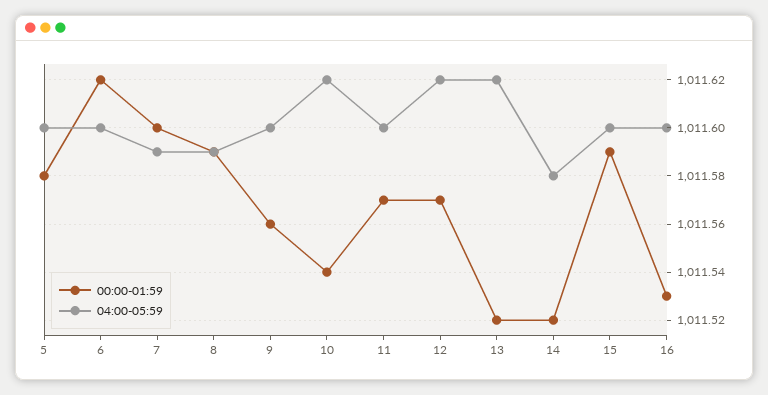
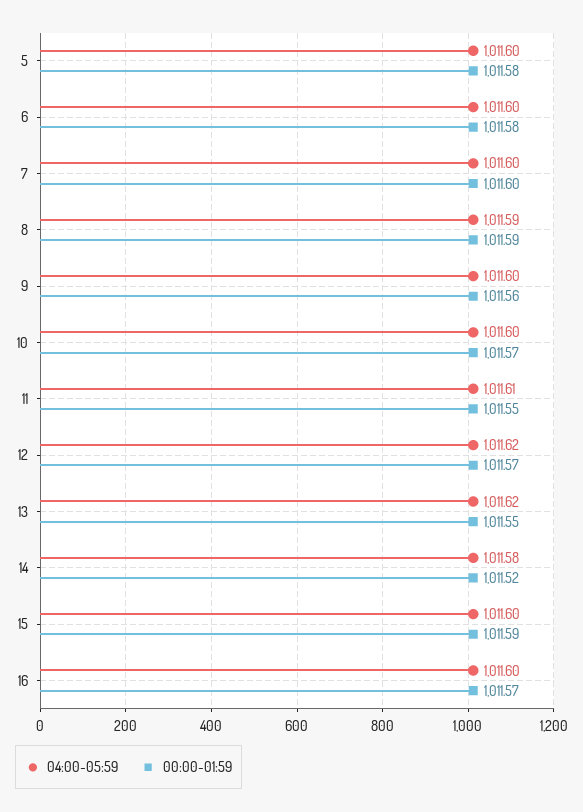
00:00-01:59, 6: 1011.62 -> 1011.58
04:00-05:59, 7: 1011.59 -> 1011.6
00:00-01:59, 10: 1011.54 -> 1011.57
04:00-05:59, 10: 1011.62 -> 1011.6
00:00-01:59, 11: 1011.57 -> 1011.55
04:00-05:59, 11: 1011.6 -> 1011.61
00:00-01:59, 13: 1011.52 -> 1011.55
00:00-01:59, 16: 1011.53 -> 1011.57

